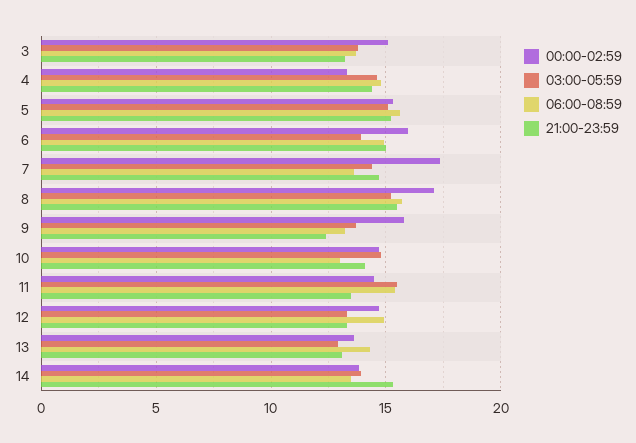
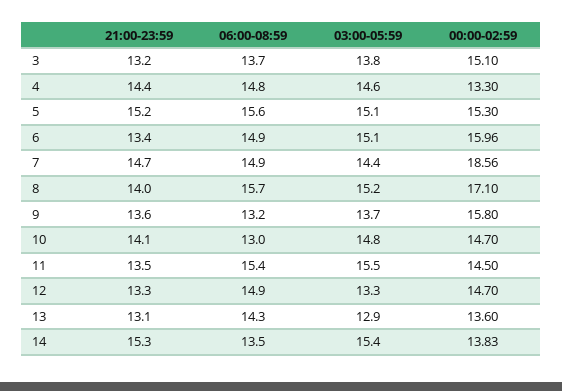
03:00-05:59, 6: 14 -> 15.1
21:00-23:59, 6: 15 -> 13.4
00:00-02:59, 7: 17.5 -> 18.56
06:00-08:59, 7: 13.5 -> 14.9
21:00-23:59, 8: 15.5 -> 14
21:00-23:59, 9: 12.5 -> 13.6
03:00-05:59, 14: 14 -> 15.4

